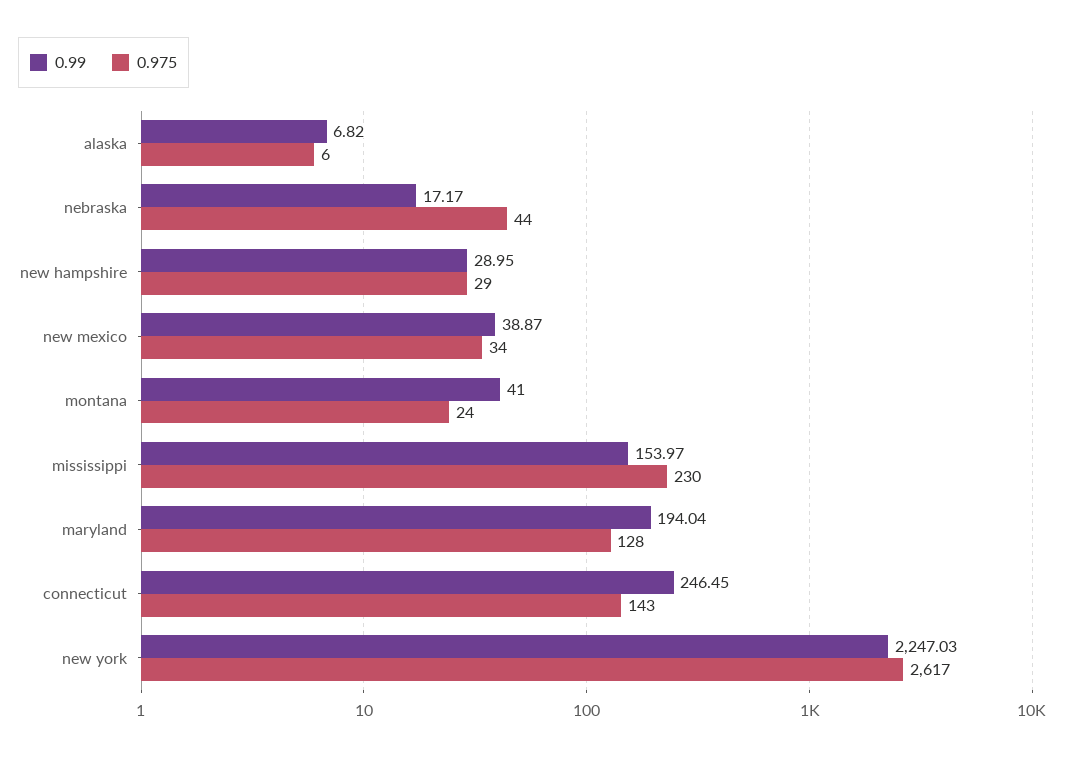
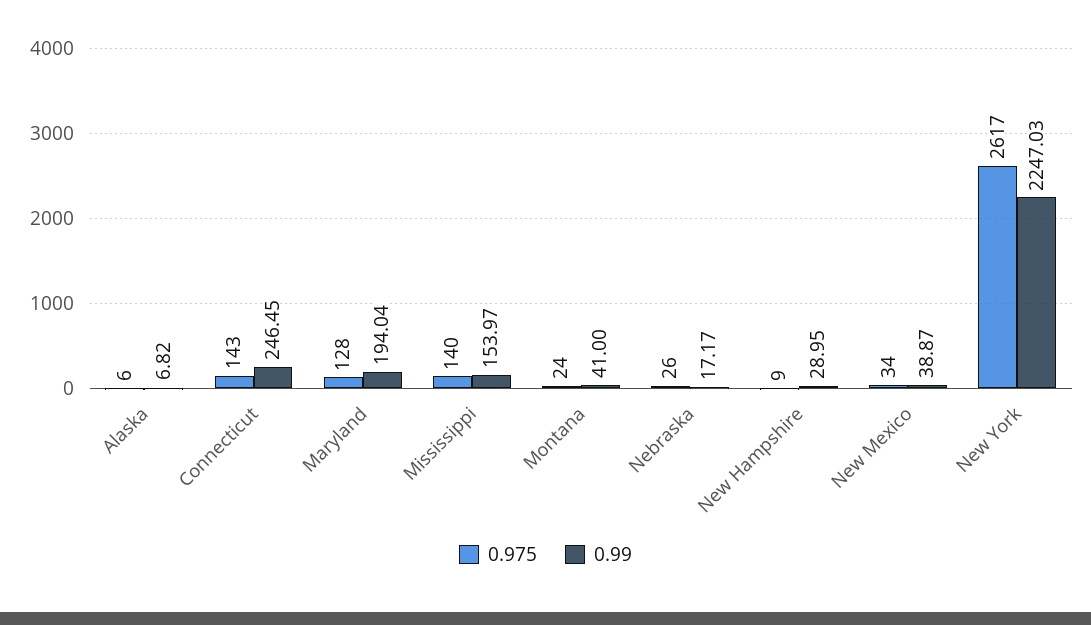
0.975, nebraska: 44 -> 26
0.975, new hampshire: 29 -> 9
0.975, mississippi: 230 -> 140

